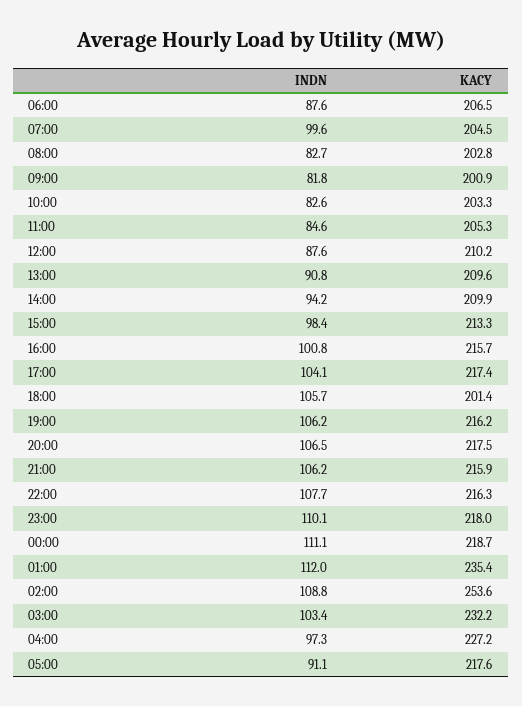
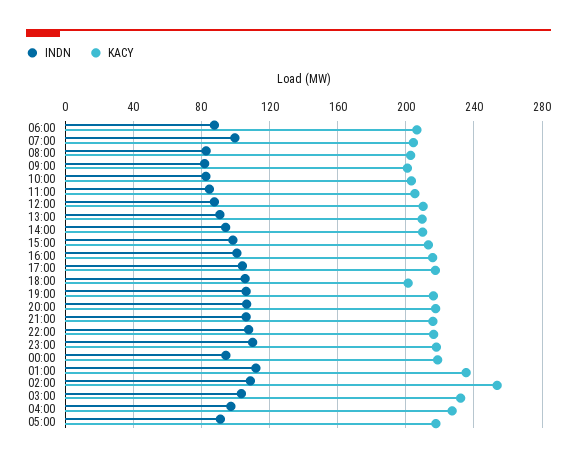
INDN, 00:00: 111.1 -> 95

